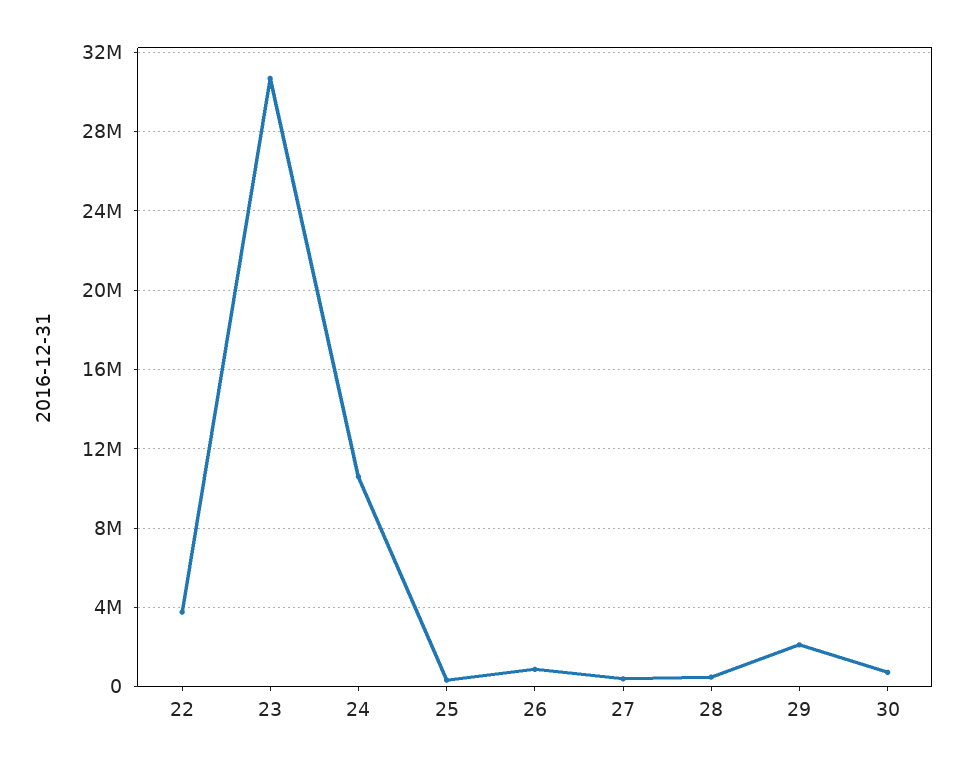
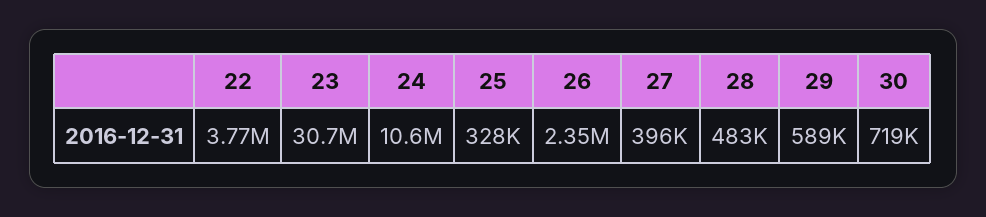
26: 1000000 -> 2350000
29: 2000000 -> 589000

